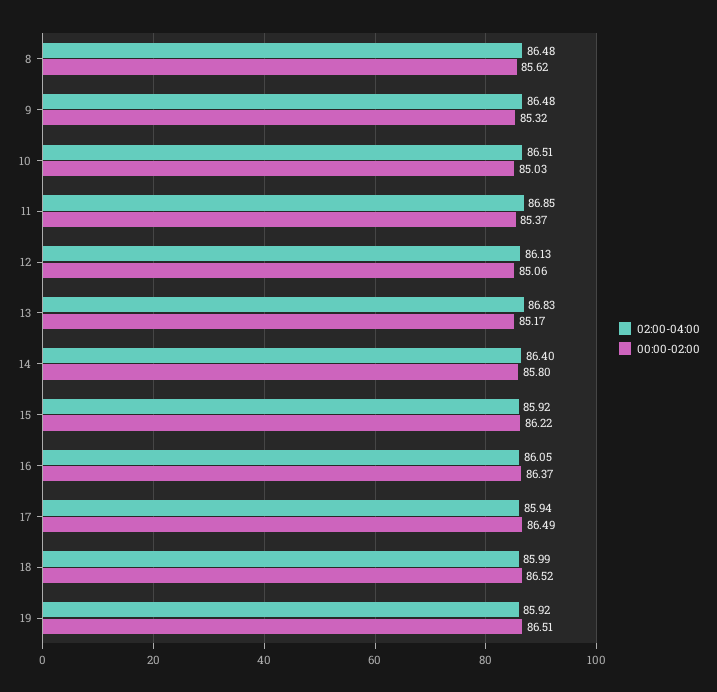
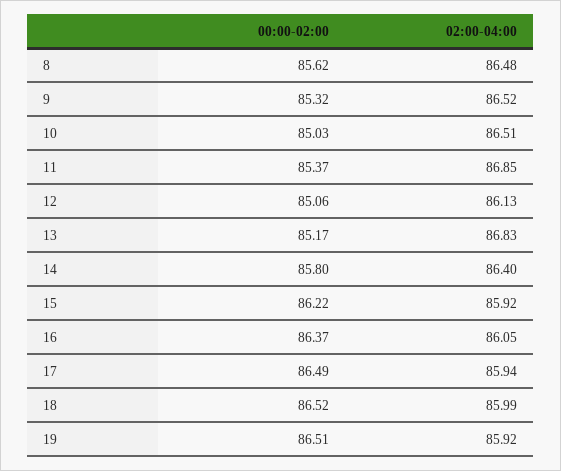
02:00-04:00, 9: 86.48 -> 86.52

